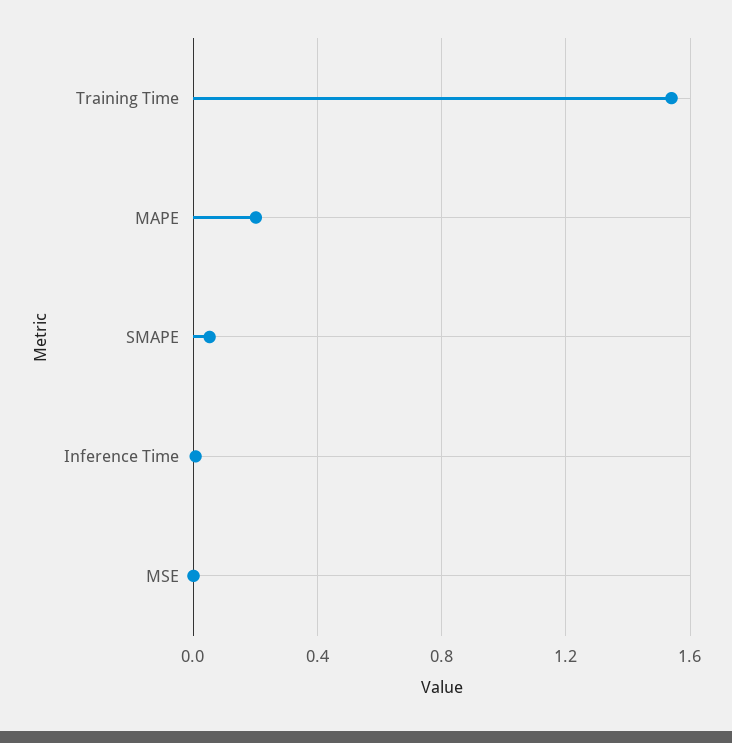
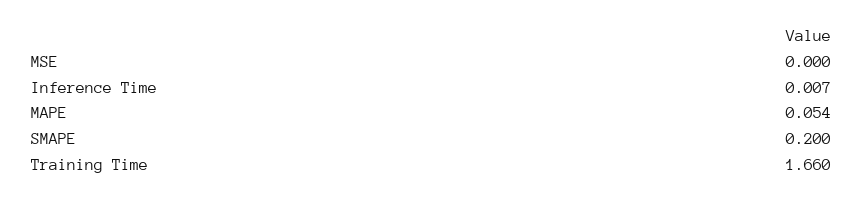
Training Time: 1.55 -> 1.66
MAPE: 0.2 -> 0.054
SMAPE: 0.05 -> 0.2

